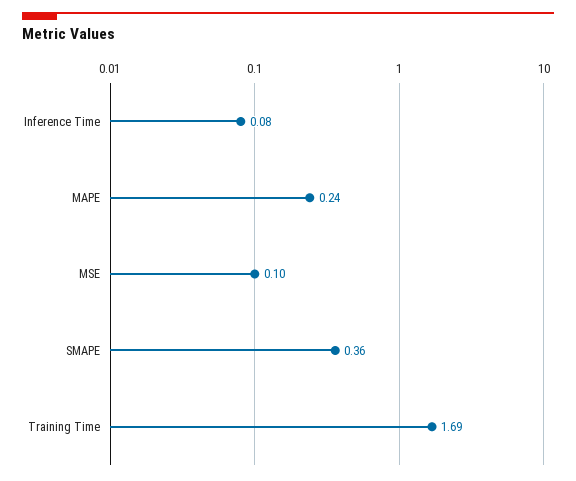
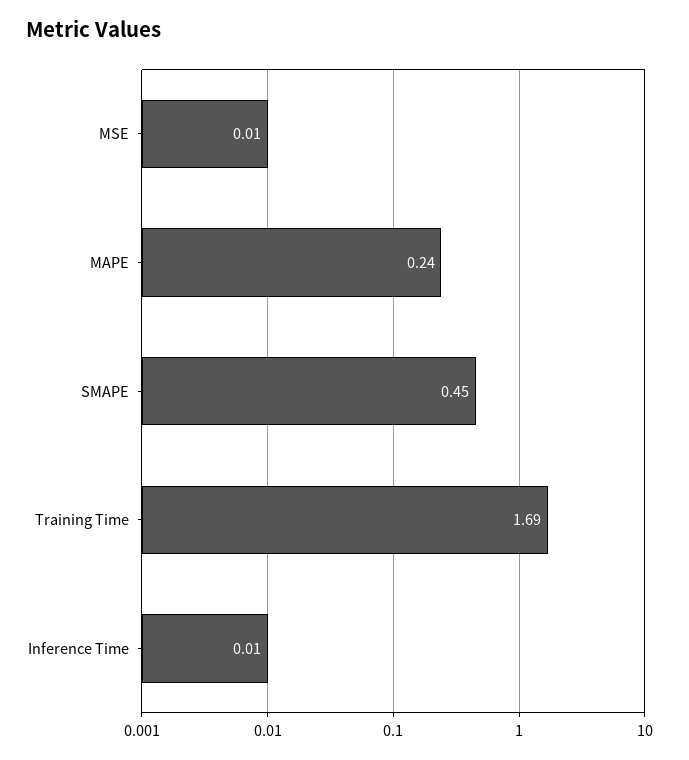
Inference Time: 0.08 -> 0.01
MSE: 0.1 -> 0.01
SMAPE: 0.36 -> 0.45

